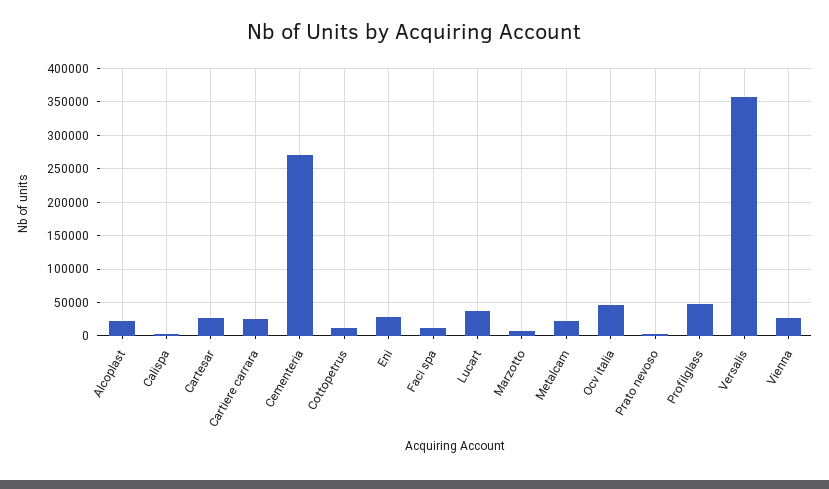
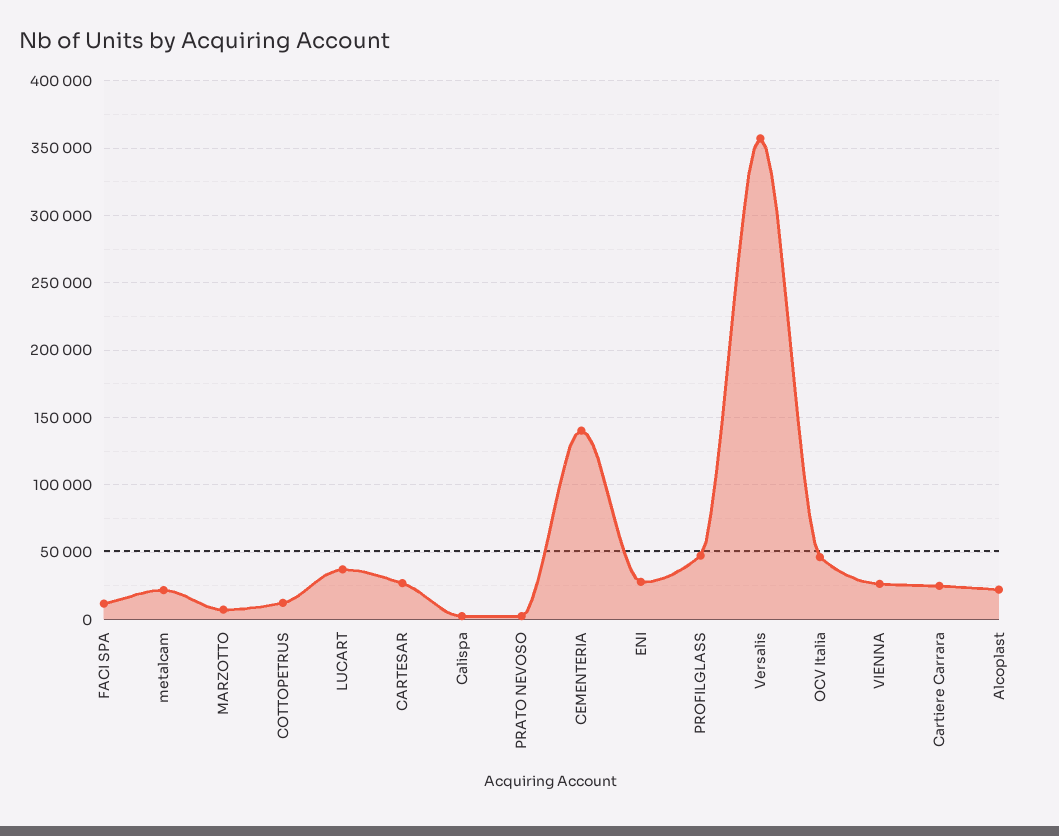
Cementeria: 270000 -> 140000

